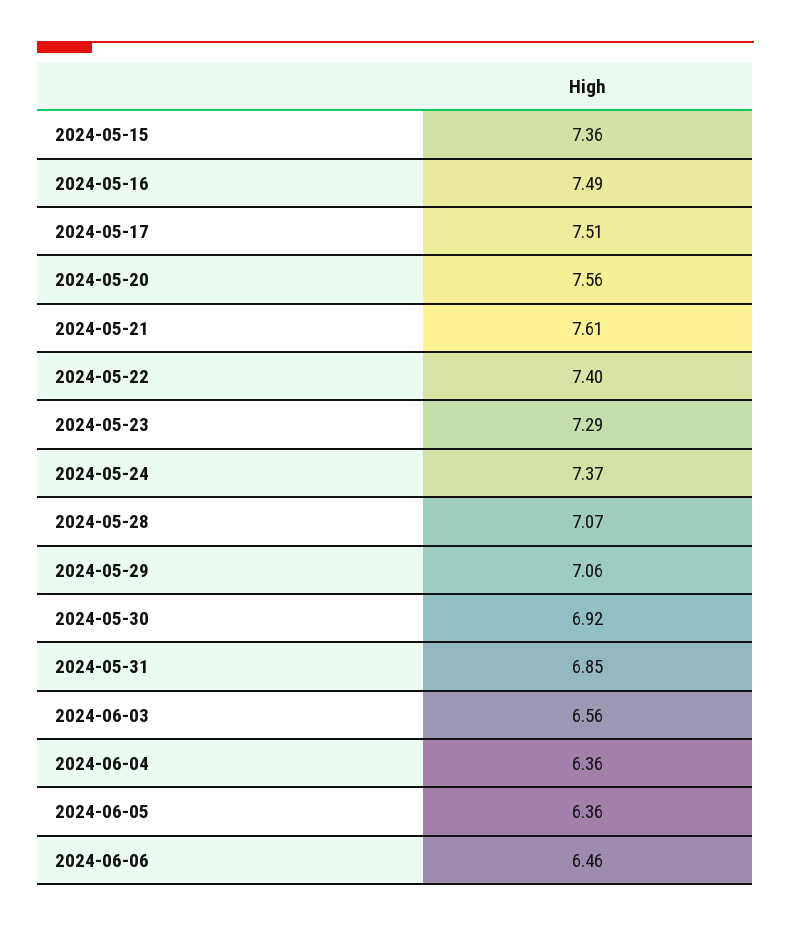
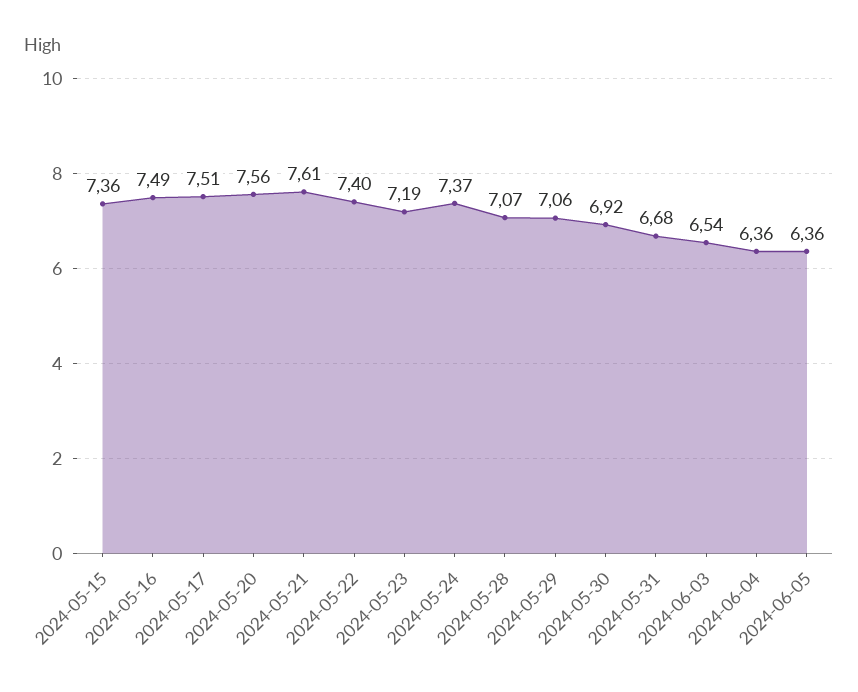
2024-05-23: 7.29 -> 7.19
2024-05-31: 6.85 -> 6.68
2024-06-03: 6.56 -> 6.54
2024-06-06: 6.46 -> none

